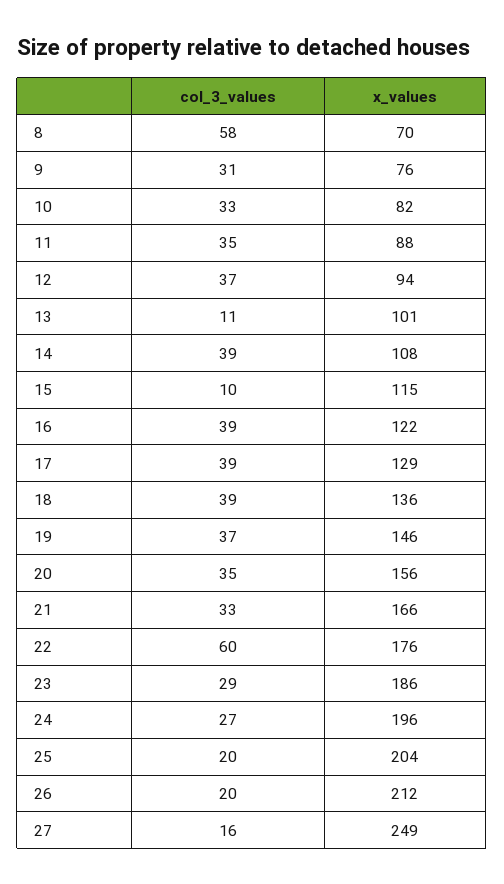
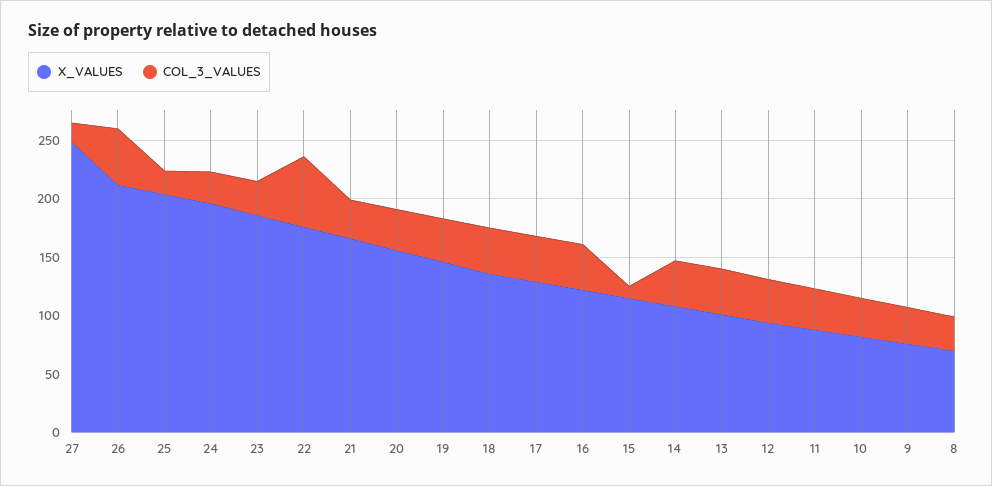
col_3_values, 8: 58 -> 30
col_3_values, 13: 11 -> 40
col_3_values, 26: 20 -> 50

